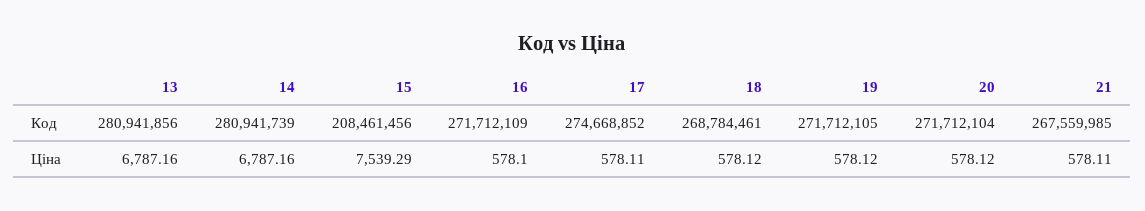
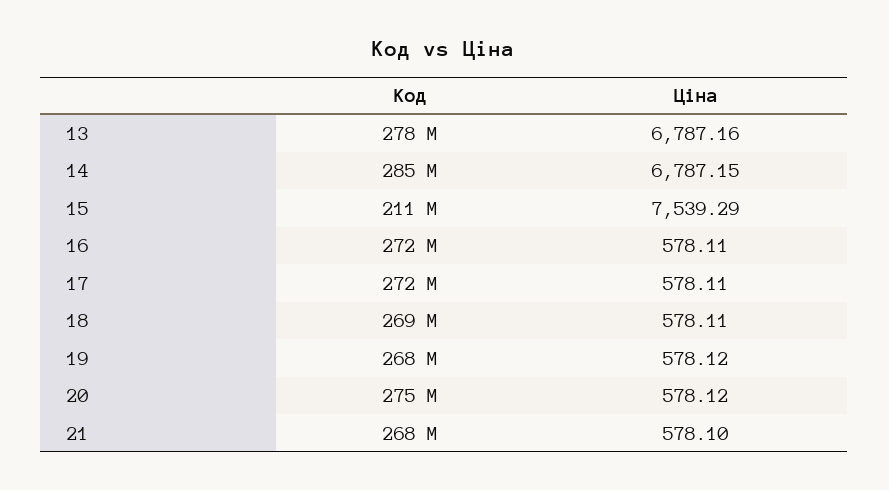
13, Код: 280941856 -> 278000000
14, Код: 280941739 -> 285000000
15, Код: 208461456 -> 211000000
17, Код: 274668852 -> 272000000
19, Код: 271712105 -> 268000000
20, Код: 271712104 -> 275000000
14, Ціна: 6787.16 -> 6787.15
16, Ціна: 578.1 -> 578.11
18, Ціна: 578.12 -> 578.11
21, Ціна: 578.11 -> 578.1

